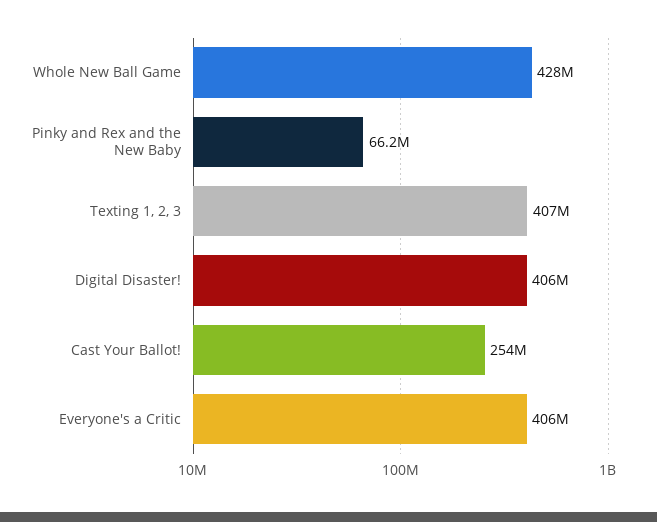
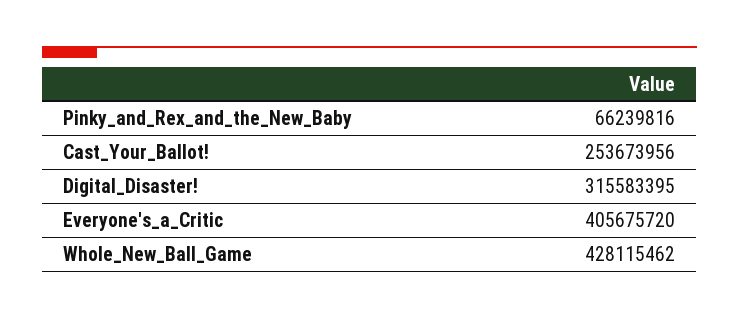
Texting 1, 2, 3: 407000000 -> none
Digital Disaster!: 406000000 -> 315583395

